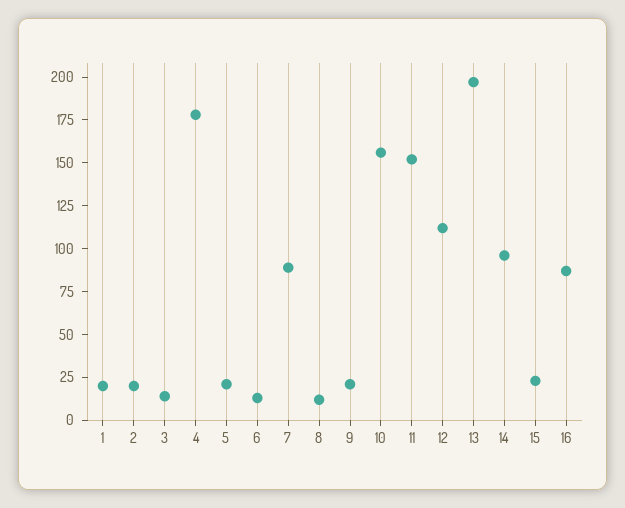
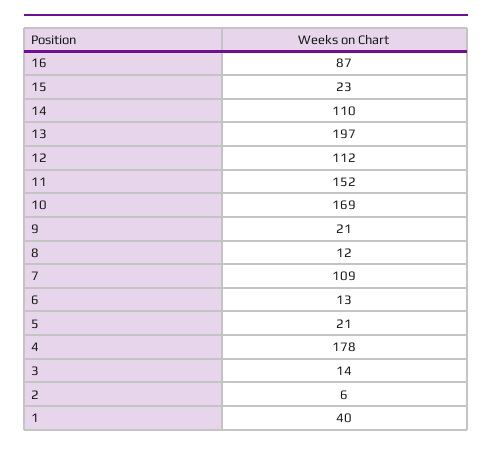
1: 20 -> 40
2: 20 -> 6
7: 90 -> 109
10: 155 -> 169
14: 95 -> 110

